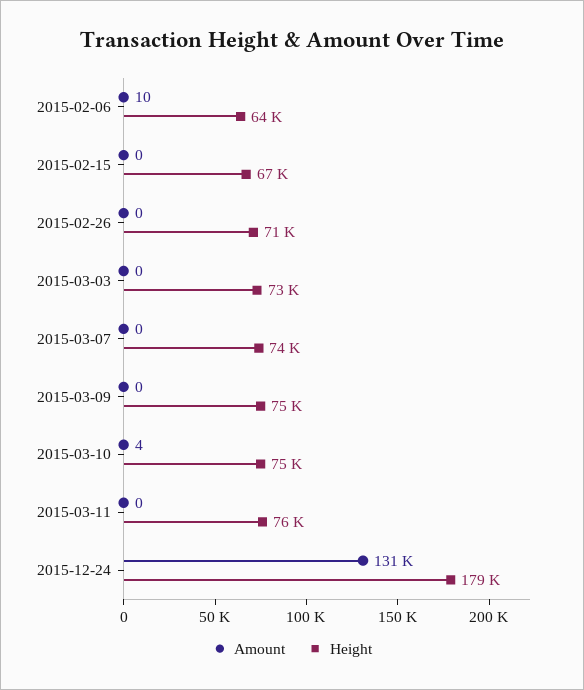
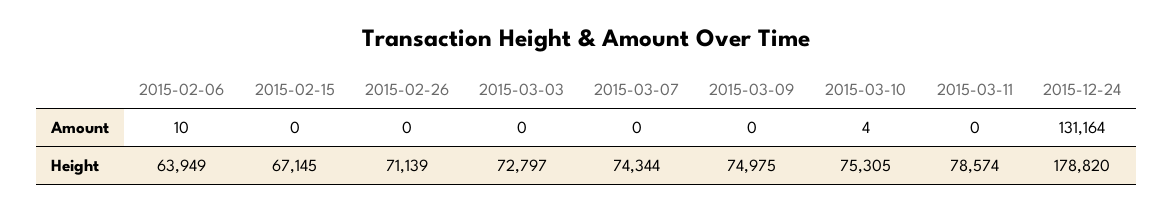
Height, 2015-03-11: 76000 -> 78574

